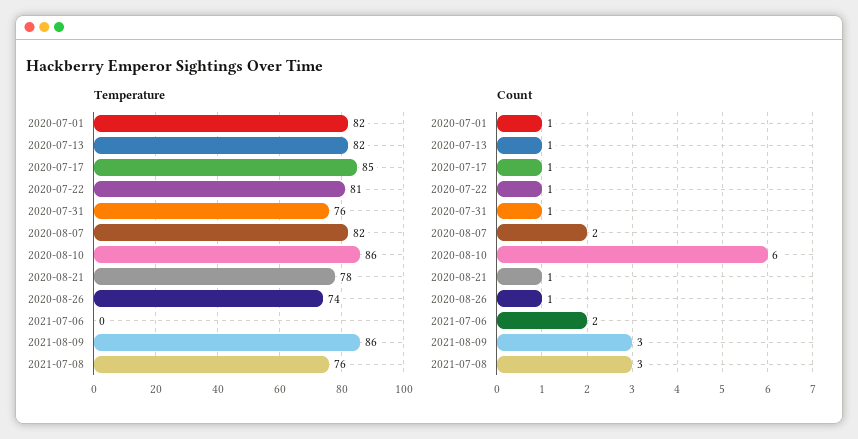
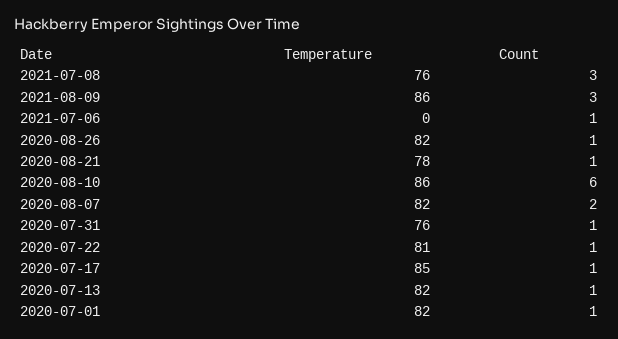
Temperature, 2020-08-26: 74 -> 82
Count, 2021-07-06: 2 -> 1

